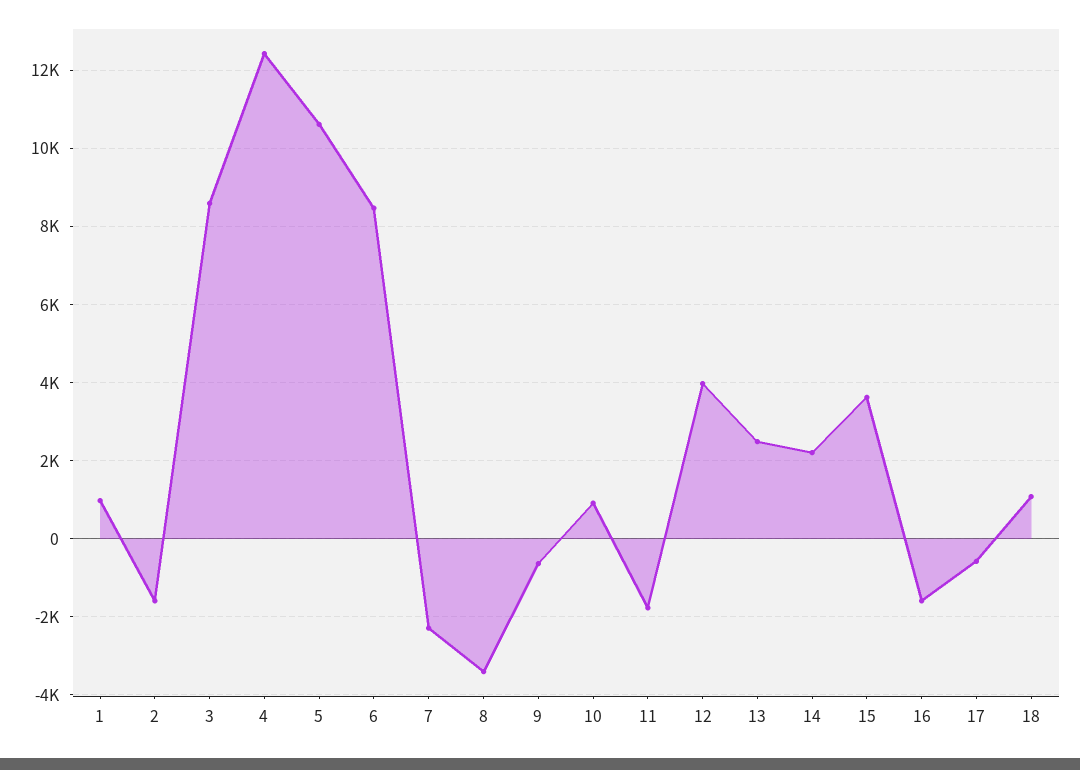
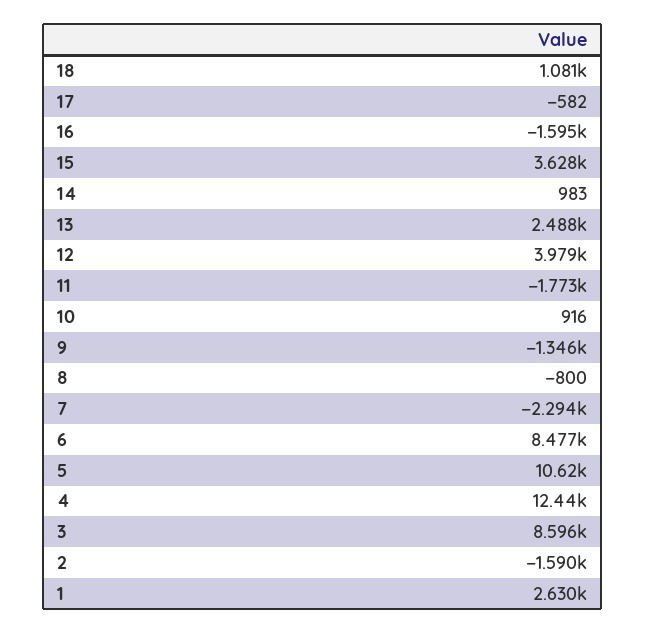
1: 1000 -> 2630
8: -3400 -> -800
9: -600 -> -1346
14: 2200 -> 983

